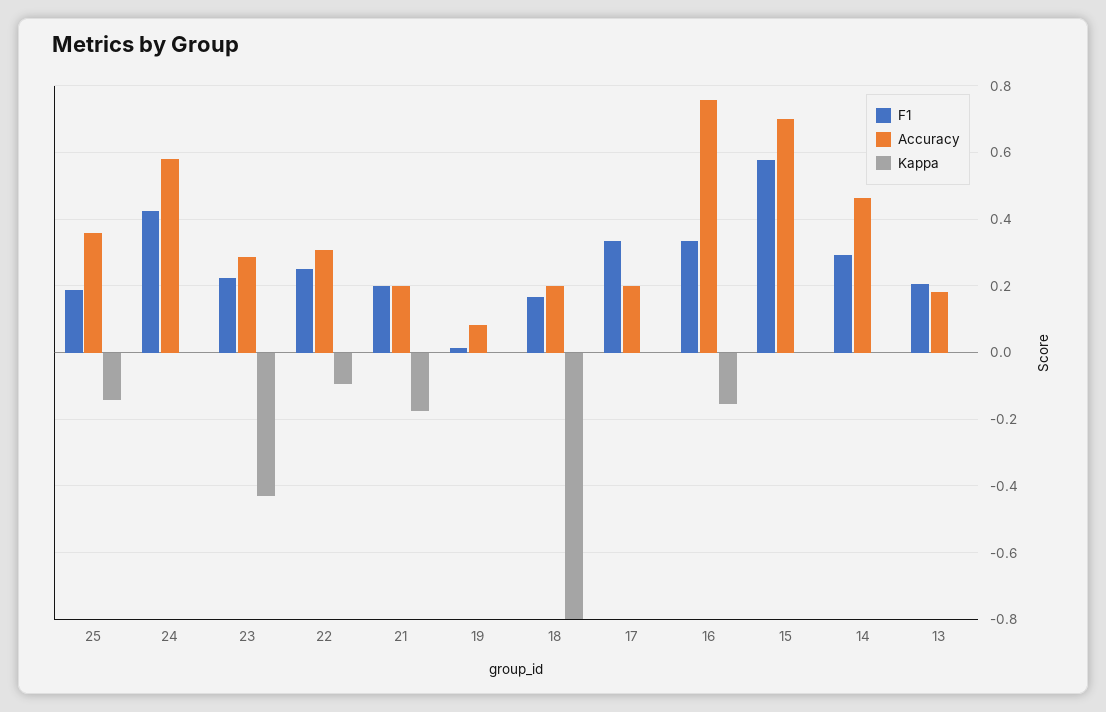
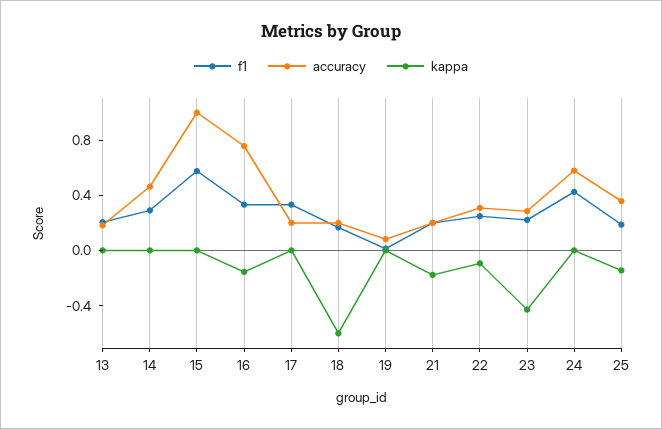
Kappa, 18: -0.8 -> -0.6
Accuracy, 15: 0.7 -> 1

